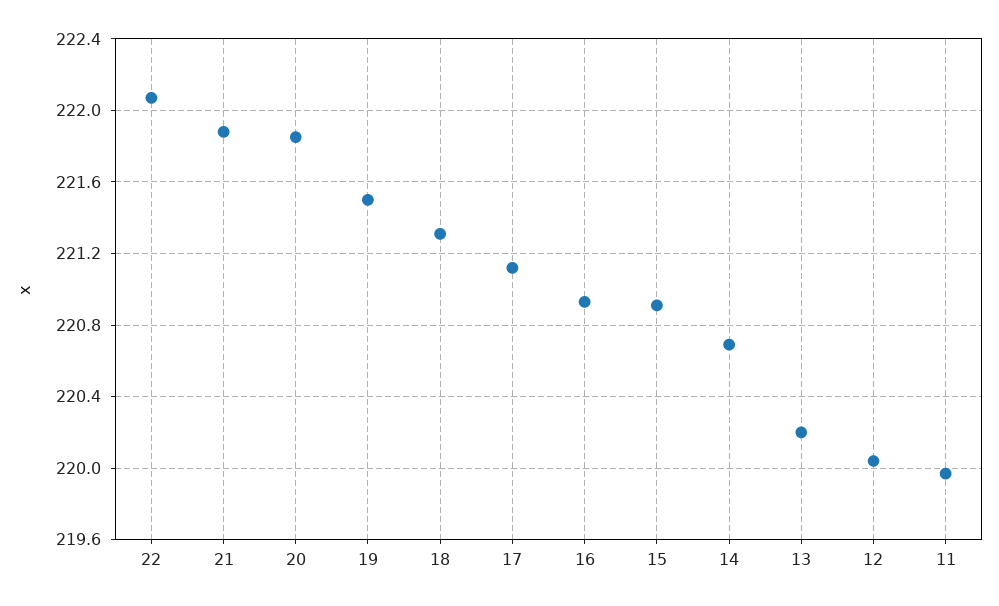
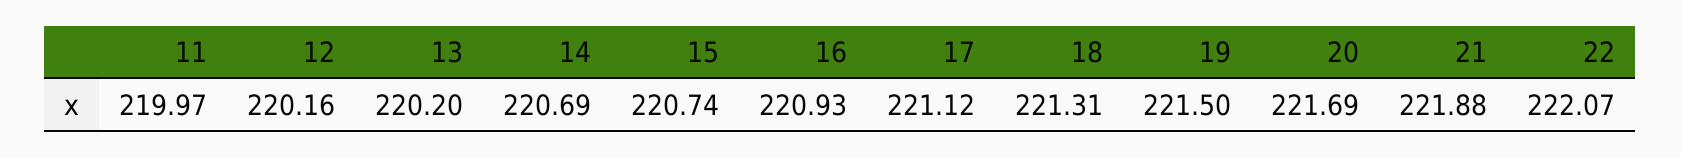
20: 221.85 -> 221.69
15: 220.9 -> 220.74
12: 220.05 -> 220.16

